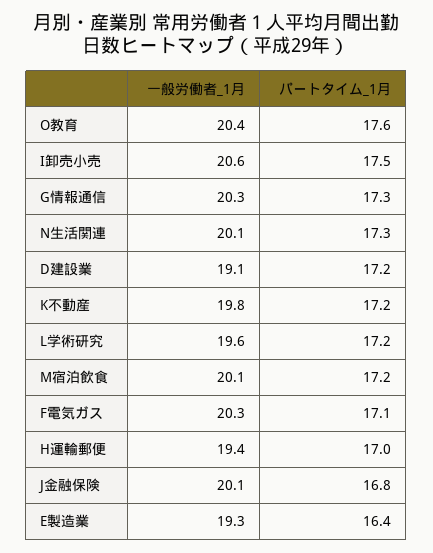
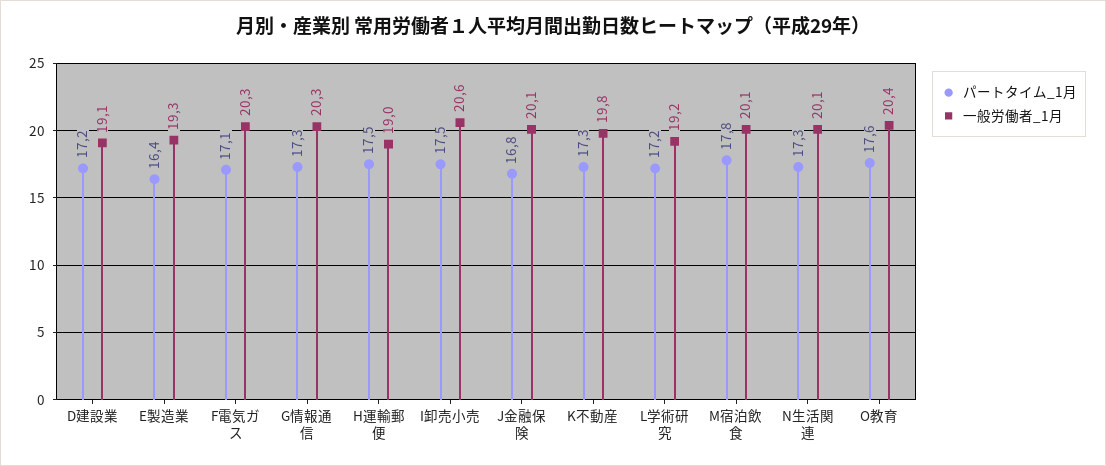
パートタイム_1月, K不動産: 17.2 -> 17.3
一般労働者_1月, L学術研究: 19.6 -> 19.2
パートタイム_1月, M宿泊飲食: 17.2 -> 17.8
一般労働者_1月, H運輸郵便: 19.4 -> 19
パートタイム_1月, H運輸郵便: 17 -> 17.5

